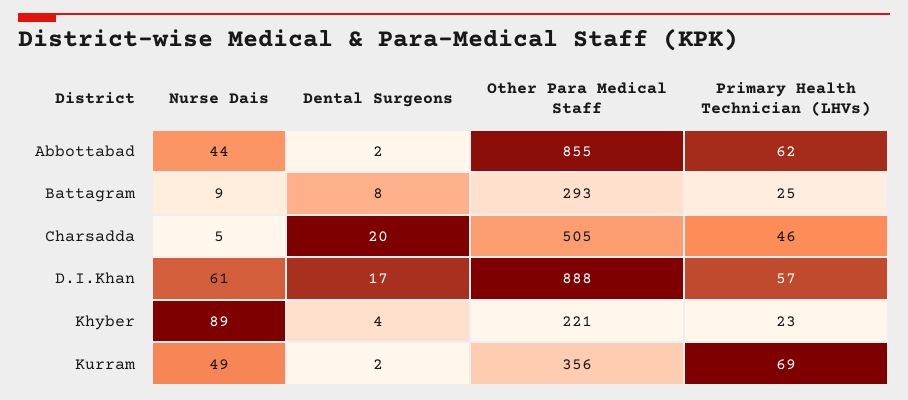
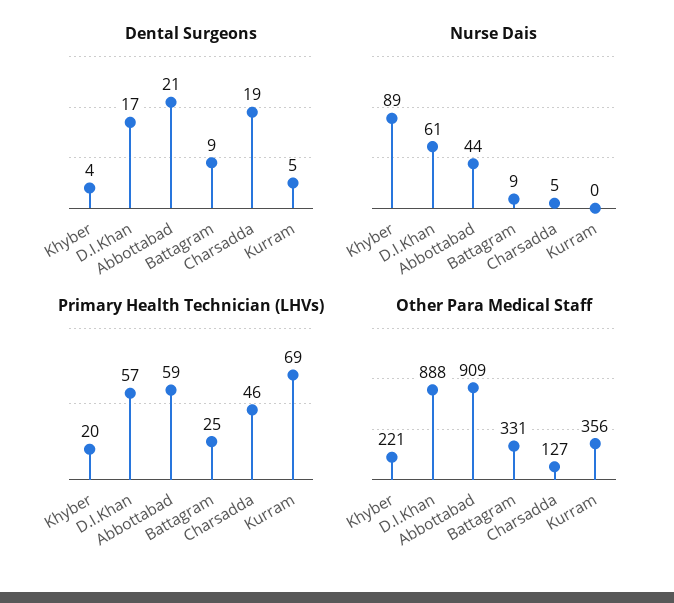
Dental Surgeons, Abbottabad: 2 -> 21
Other Para Medical Staff, Abbottabad: 855 -> 909
Primary Health Technician (LHVs), Abbottabad: 62 -> 59
Dental Surgeons, Battagram: 8 -> 9
Other Para Medical Staff, Battagram: 293 -> 331
Dental Surgeons, Charsadda: 20 -> 19
Other Para Medical Staff, Charsadda: 505 -> 127
Primary Health Technician (LHVs), Khyber: 23 -> 20
Nurse Dais, Kurram: 49 -> 0
Dental Surgeons, Kurram: 2 -> 5

